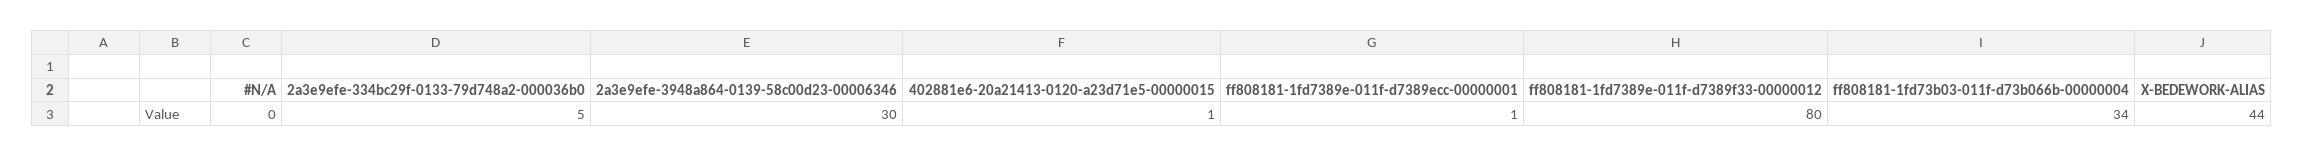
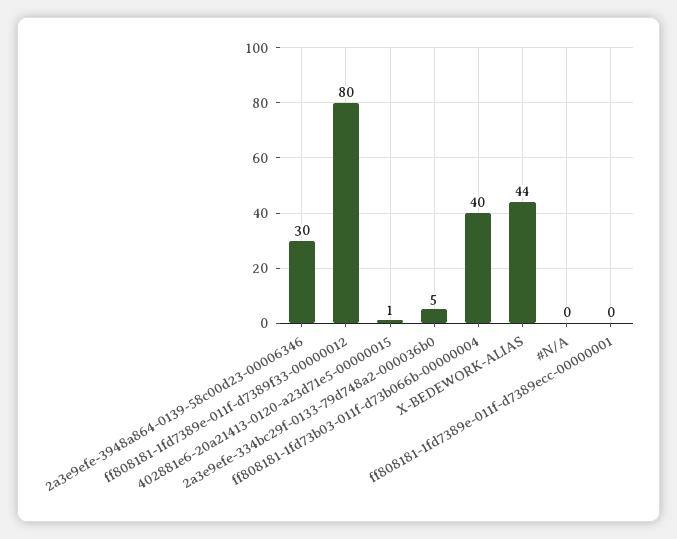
ff808181-1fd7389e-011f-d7389ecc-00000001: 1 -> 0
ff808181-1fd73b03-011f-d73b066b-00000004: 34 -> 40

